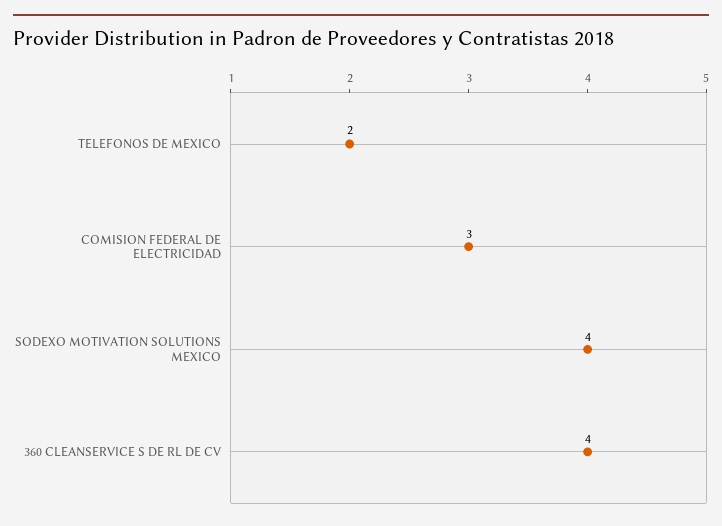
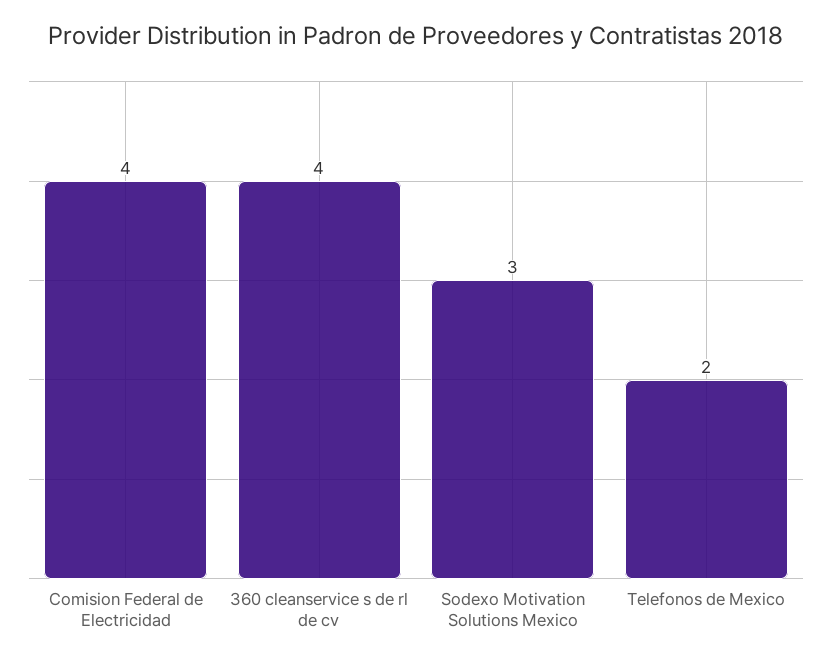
COMISION FEDERAL DE ELECTRICIDAD: 3 -> 4
SODEXO MOTIVATION SOLUTIONS MEXICO: 4 -> 3

